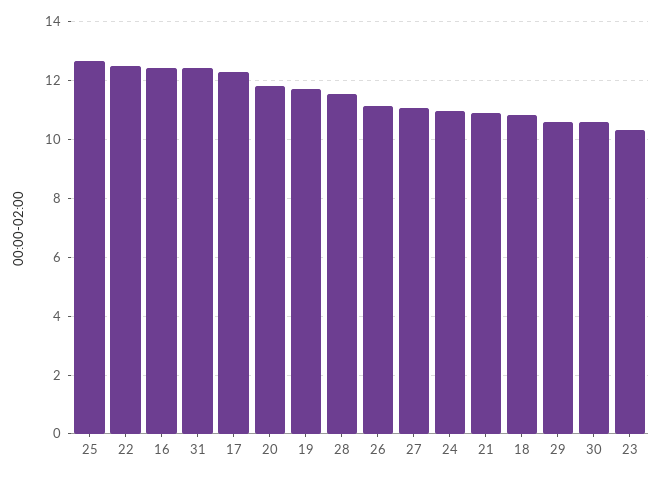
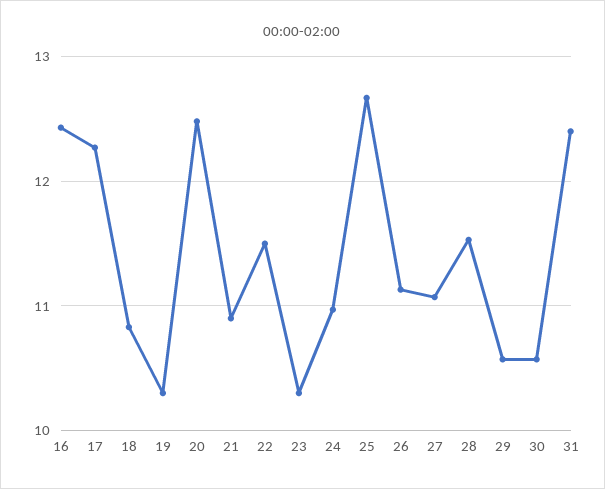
22: 12.5 -> 11.5
20: 11.75 -> 12.5
19: 11.75 -> 10.3

